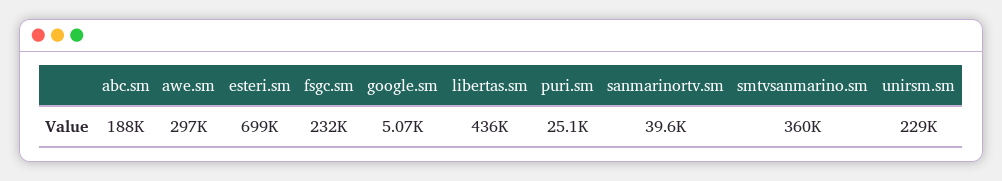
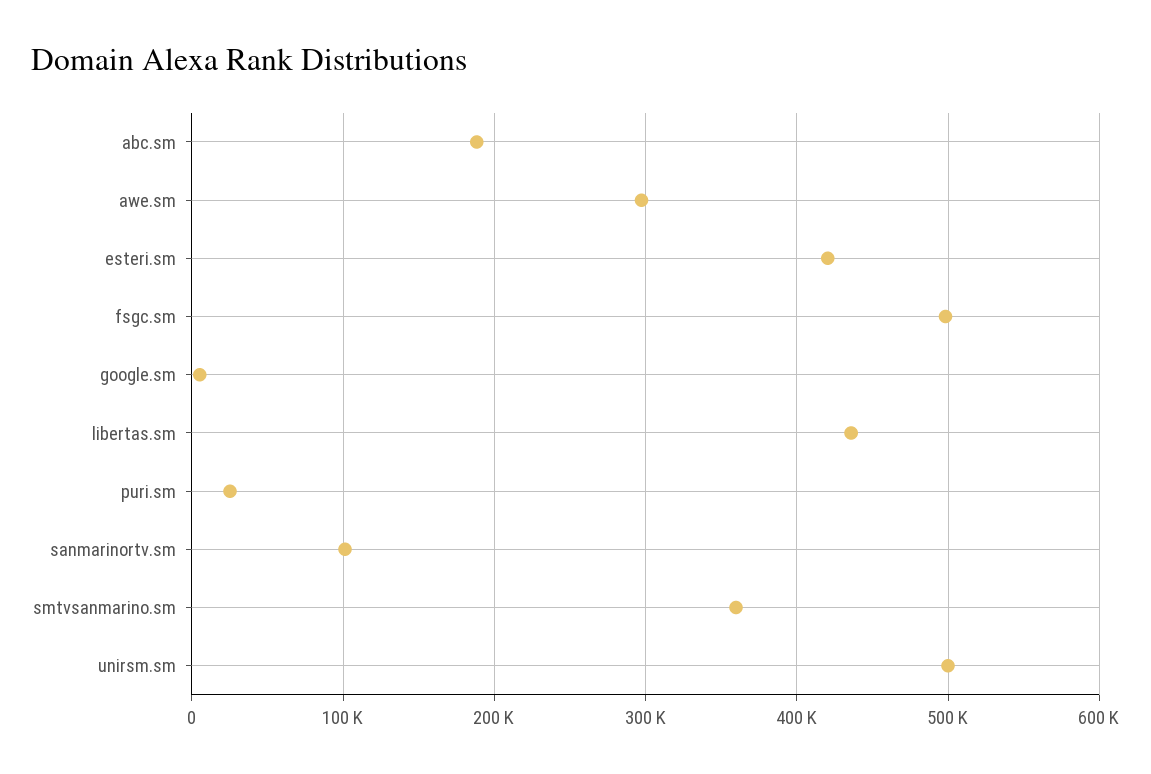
esteri.sm: 699000 -> 420000
fsgc.sm: 232000 -> 500000
sanmarinortv.sm: 39600 -> 100000
unirsm.sm: 229000 -> 500000

